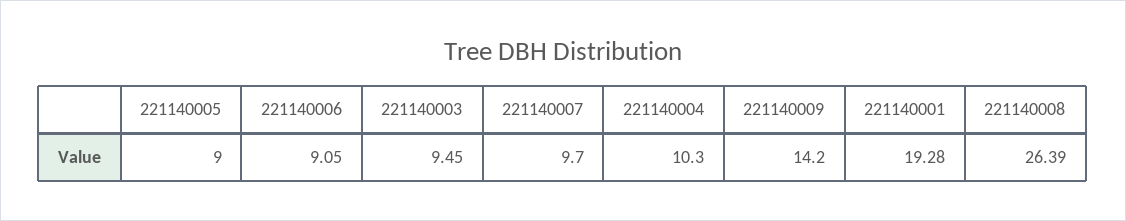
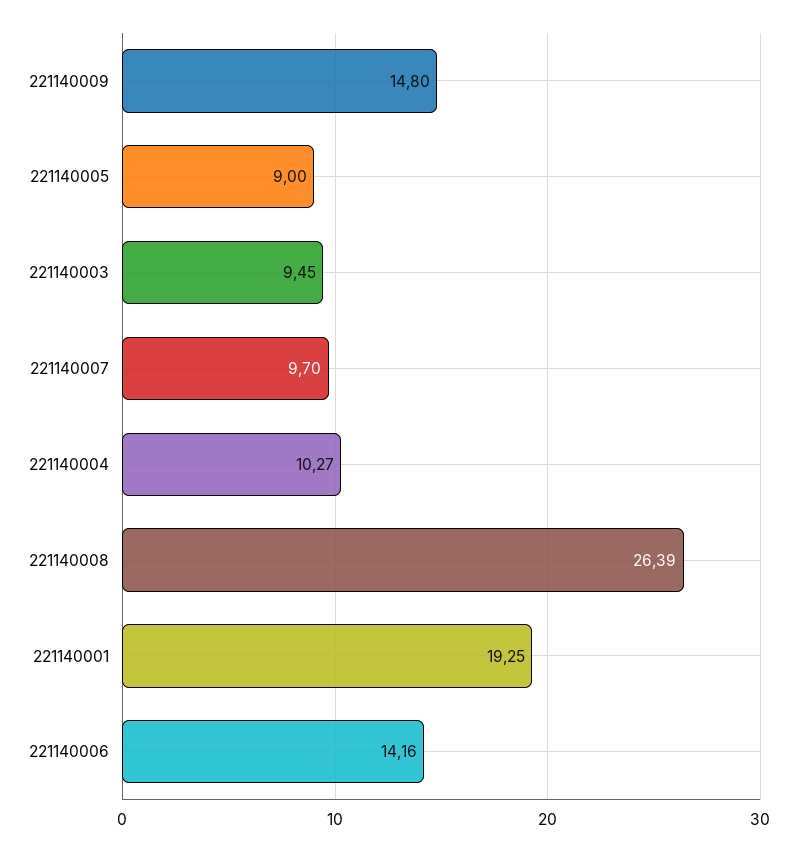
221140006: 9.05 -> 14.16
221140004: 10.3 -> 10.27
221140009: 14.2 -> 14.8
221140001: 19.28 -> 19.25

